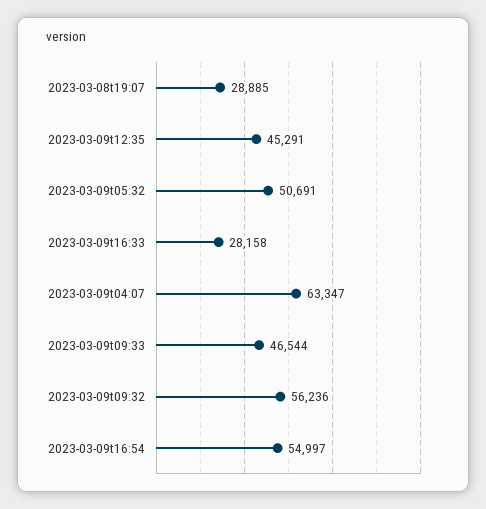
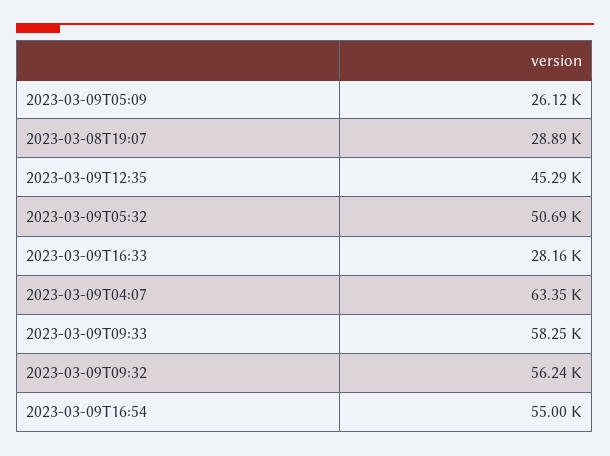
2023-03-09t09:33: 46544 -> 58250
2023-03-09T05:09: none -> 26120

